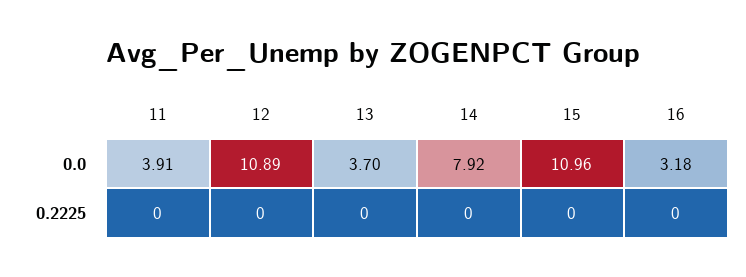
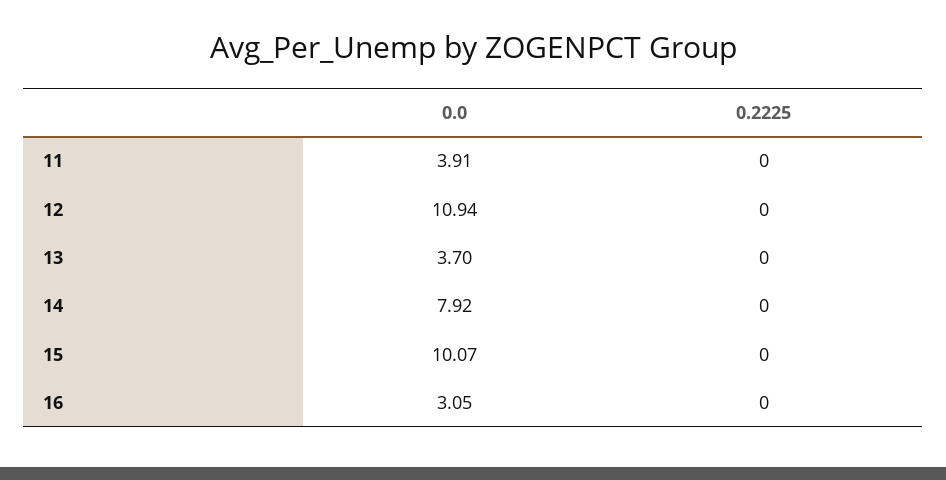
12, 0.0: 10.89 -> 10.94
15, 0.0: 10.96 -> 10.07
16, 0.0: 3.18 -> 3.05

